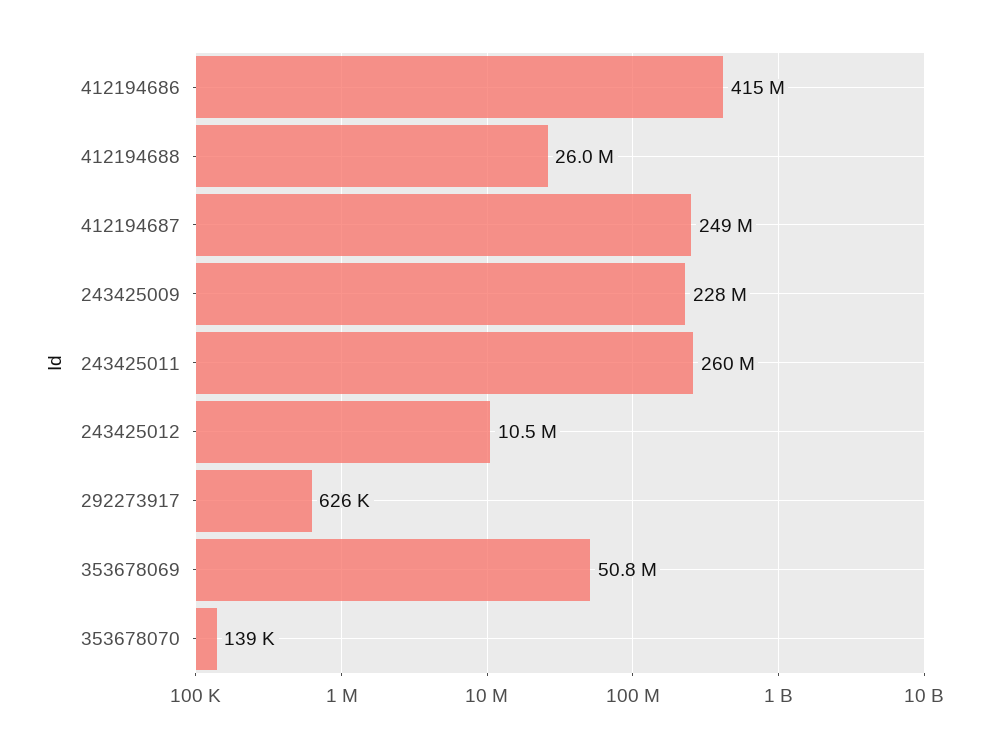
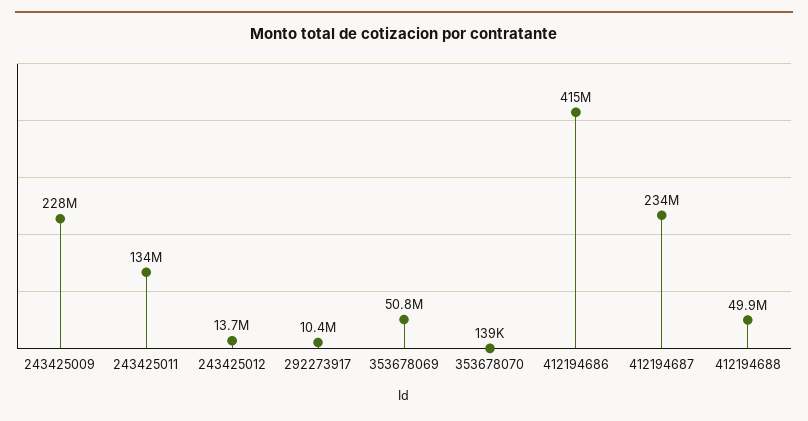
412194688: 26000000 -> 49900000
412194687: 249000000 -> 234000000
243425011: 260000000 -> 134000000
243425012: 10500000 -> 13700000
292273917: 626000 -> 10400000

